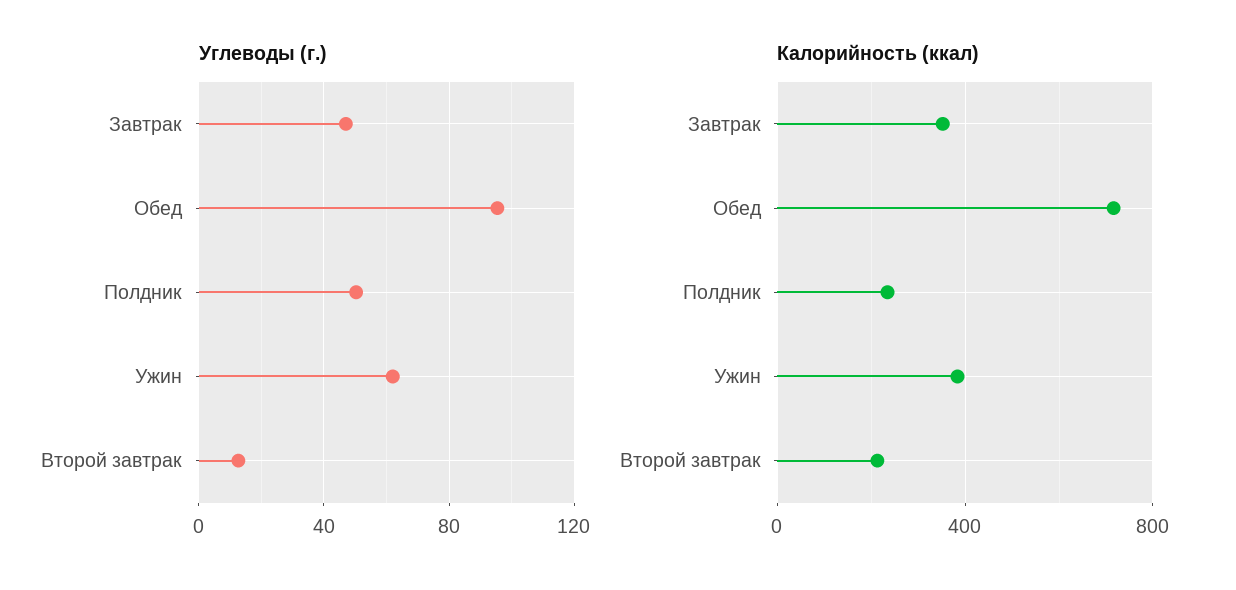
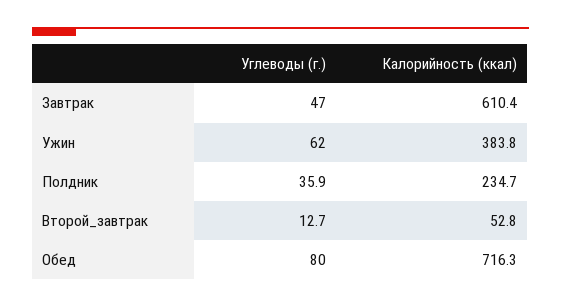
Углеводы (г.), Обед: 95 -> 80
Углеводы (г.), Полдник: 50 -> 35.9
Калорийность (ккал), Завтрак: 350 -> 610.4
Калорийность (ккал), Второй завтрак: 200 -> 52.8

